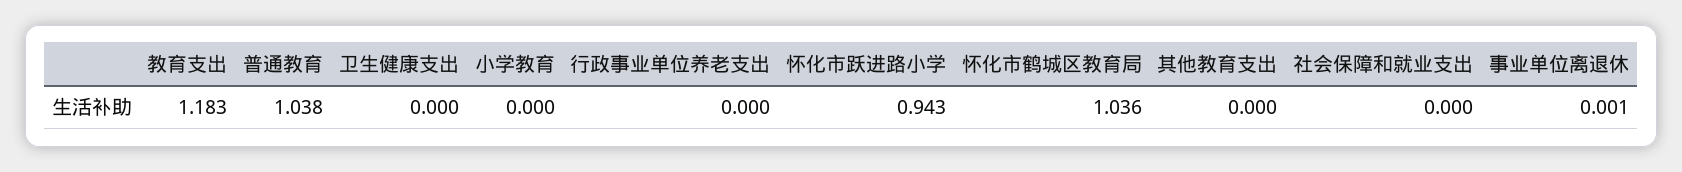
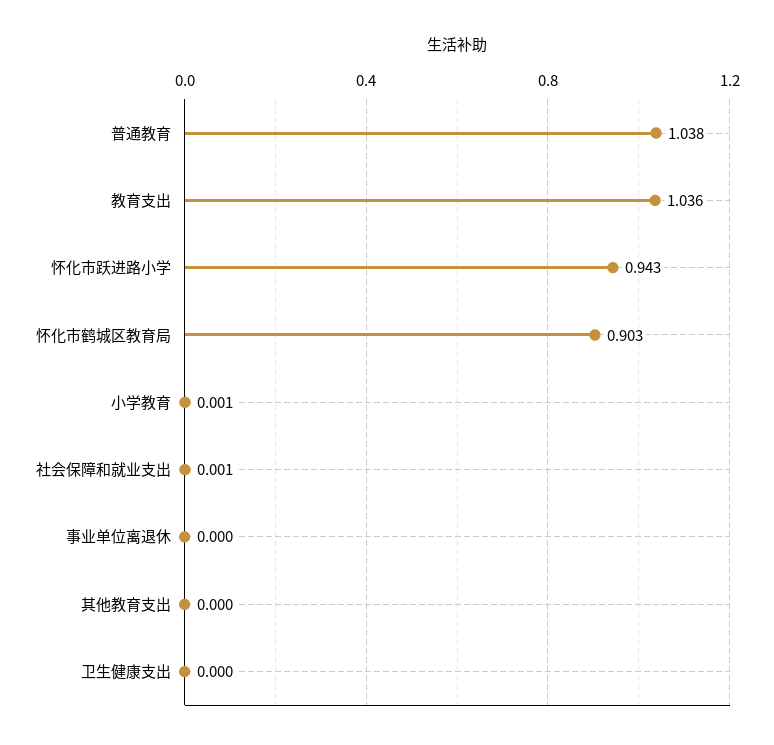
教育支出: 1.183 -> 1.036
小学教育: 0 -> 0.001
行政事业单位养老支出: 0 -> none
怀化市鹤城区教育局: 1.036 -> 0.903
社会保障和就业支出: 0 -> 0.001
事业单位离退休: 0.001 -> 0

